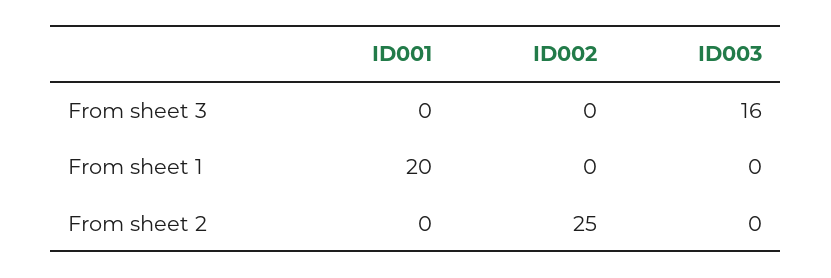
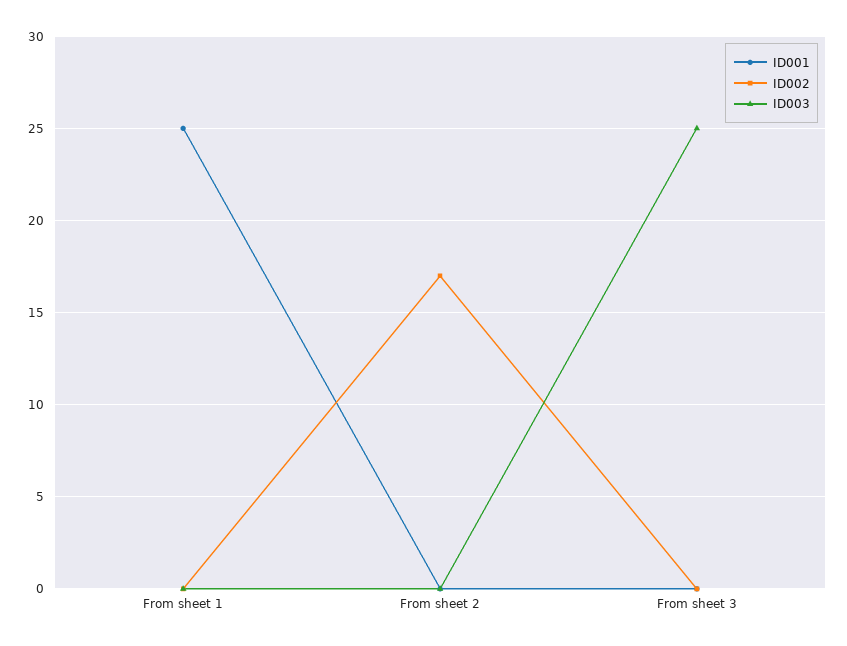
ID003, From sheet 3: 16 -> 25
ID001, From sheet 1: 20 -> 25
ID002, From sheet 2: 25 -> 17

